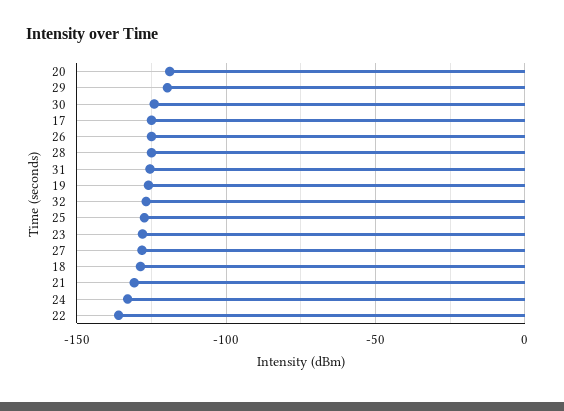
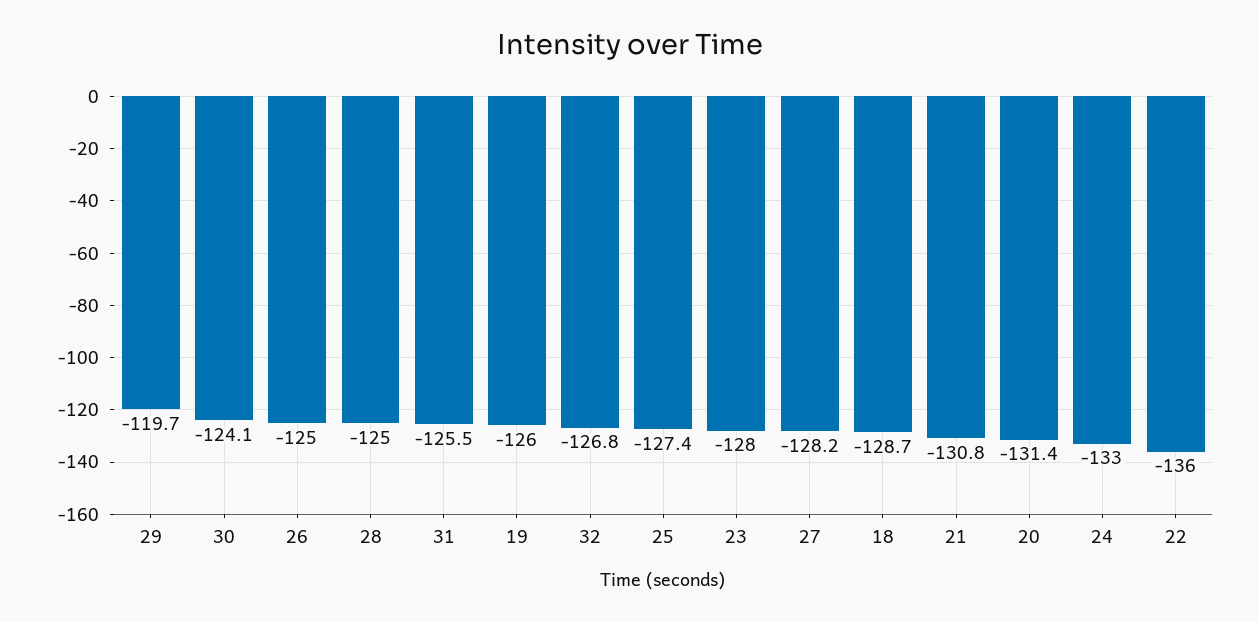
20: -120 -> -131.4
17: -125 -> none

